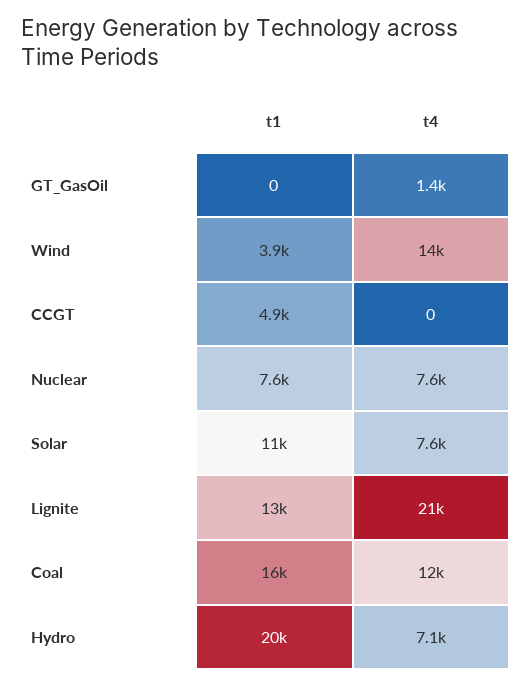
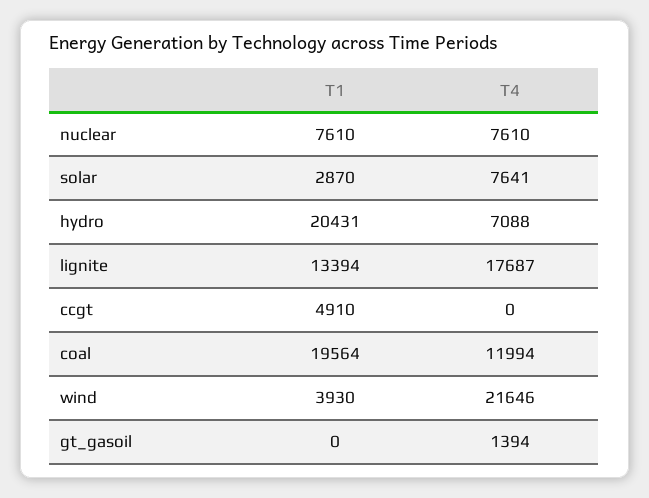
t4, Wind: 14000 -> 21646
t1, Solar: 11000 -> 2870
t4, Lignite: 21000 -> 17687
t1, Coal: 16000 -> 19564

